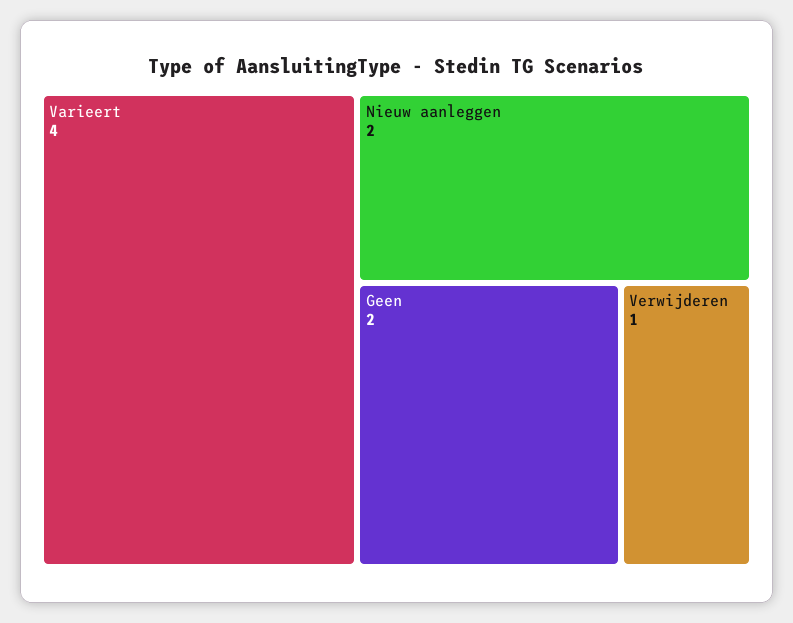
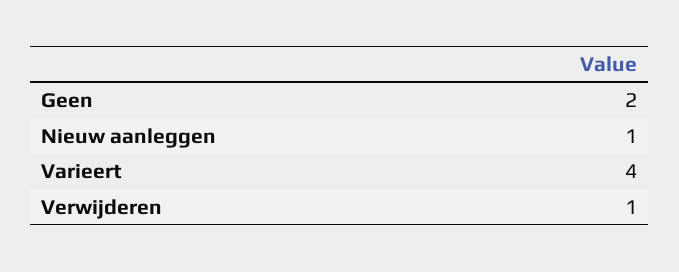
Nieuw aanleggen: 2 -> 1

